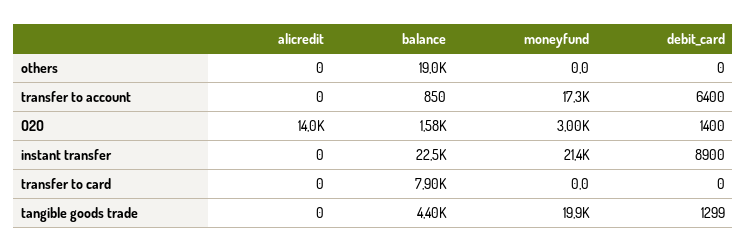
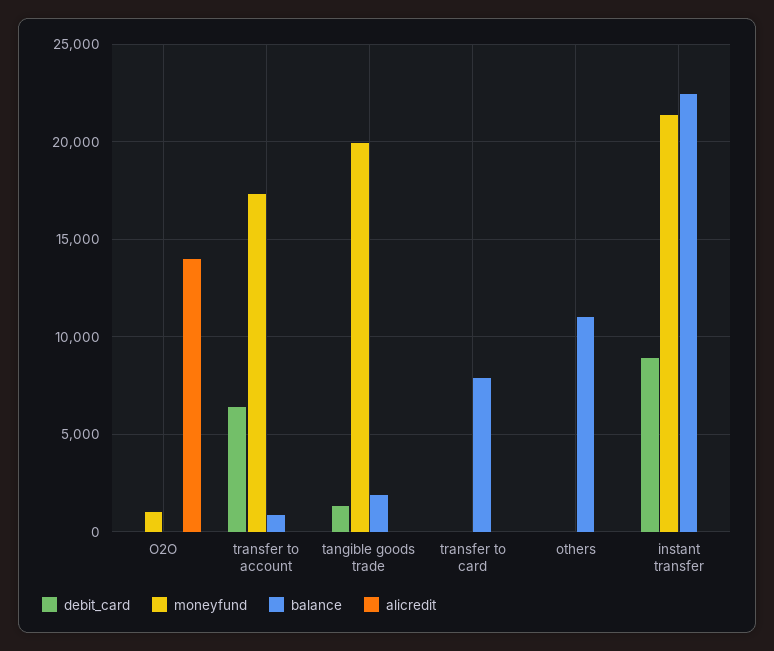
balance, others: 19000 -> 11000
balance, O2O: 1580 -> 0
moneyfund, O2O: 3000 -> 1000
debit_card, O2O: 1400 -> 0
balance, tangible goods trade: 4400 -> 2000

